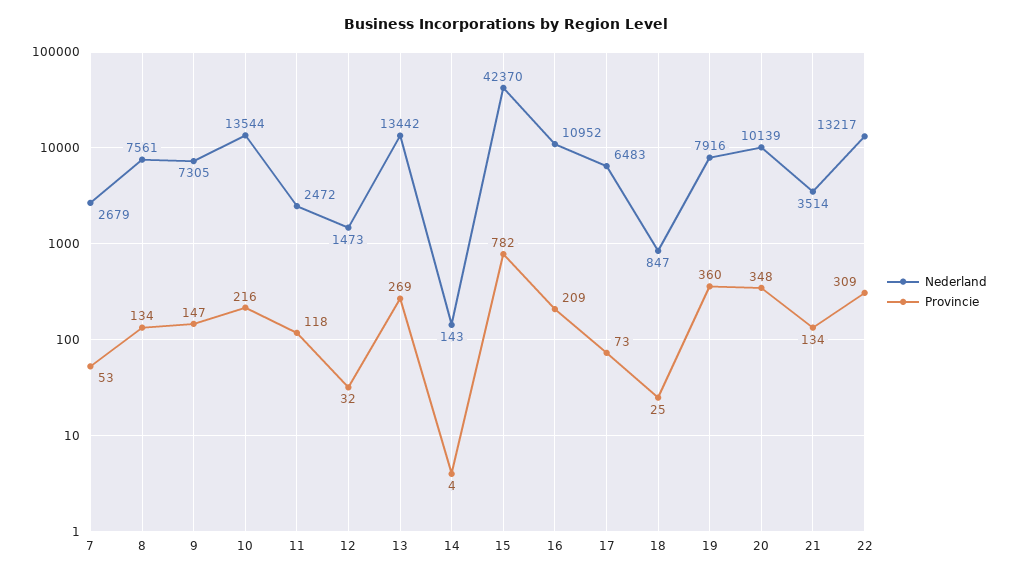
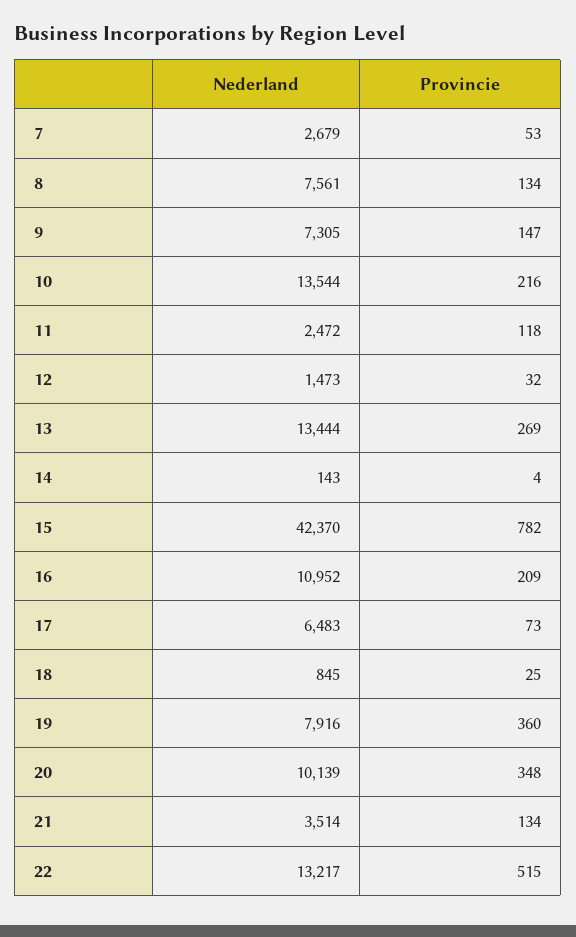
Nederland, 13: 13442 -> 13444
Nederland, 18: 847 -> 845
Provincie, 22: 309 -> 515

